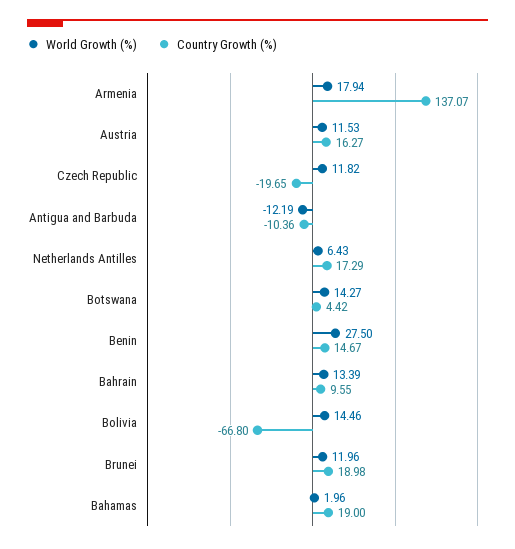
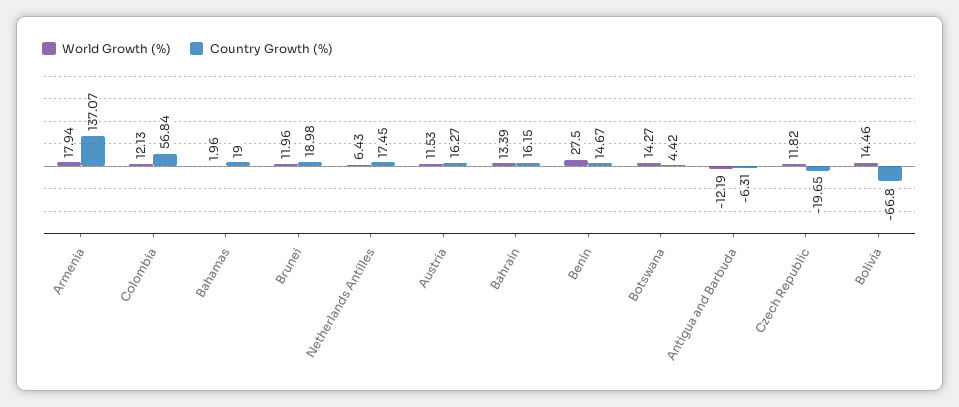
Country Growth (%), Antigua and Barbuda: -10.36 -> -6.31
Country Growth (%), Netherlands Antilles: 17.29 -> 17.45
Country Growth (%), Bahrain: 9.55 -> 16.15
World Growth (%), Colombia: none -> 12.13
Country Growth (%), Colombia: none -> 56.84

